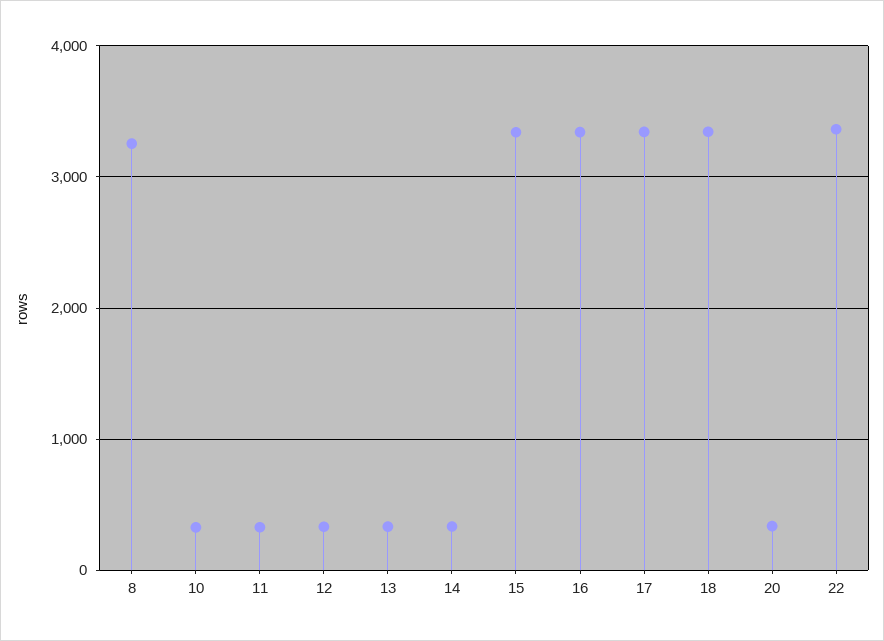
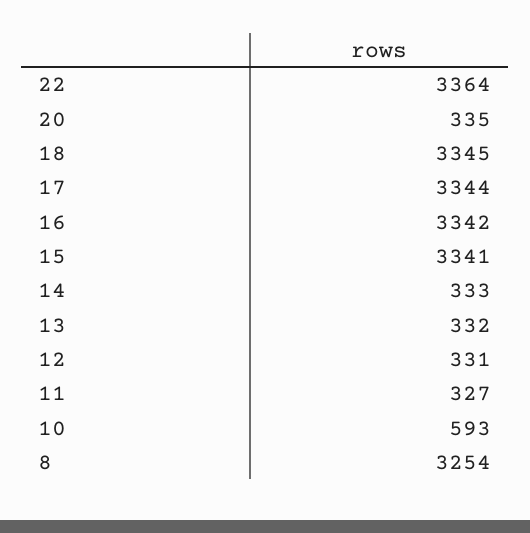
10: 300 -> 593

